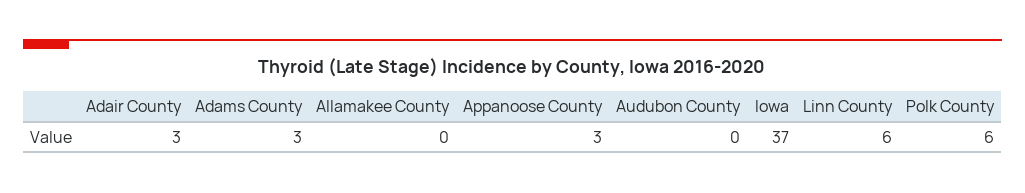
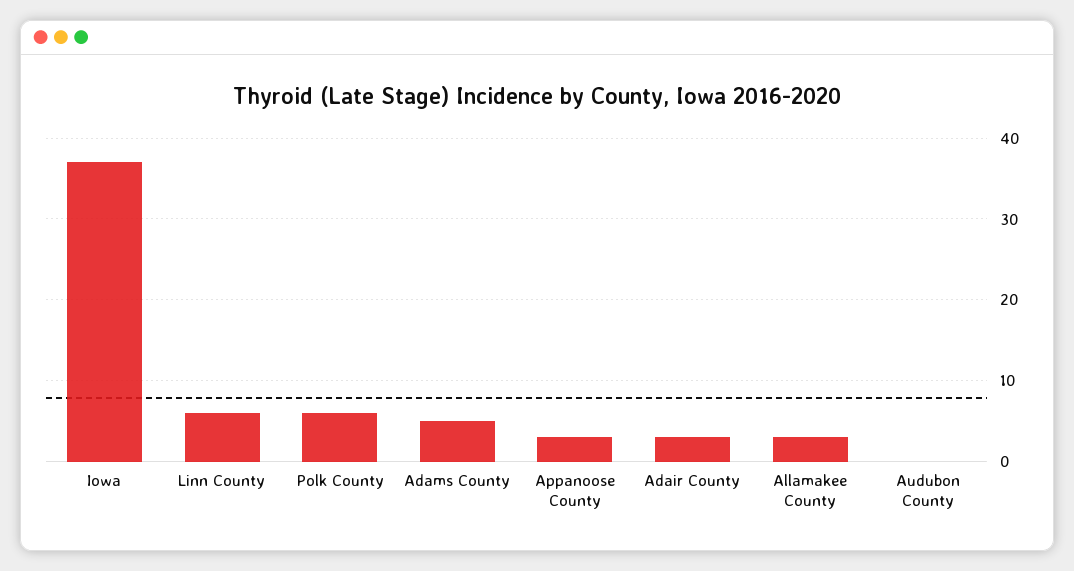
Adams County: 3 -> 5
Allamakee County: 0 -> 3

